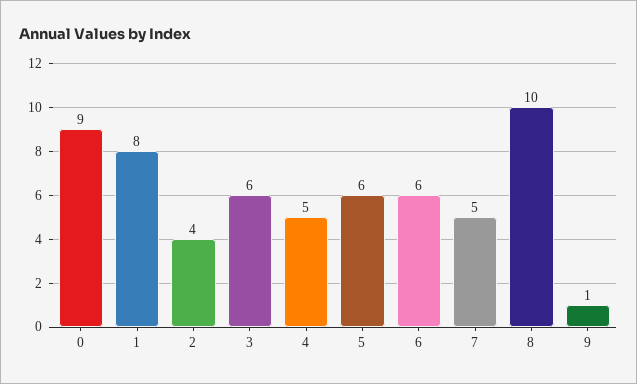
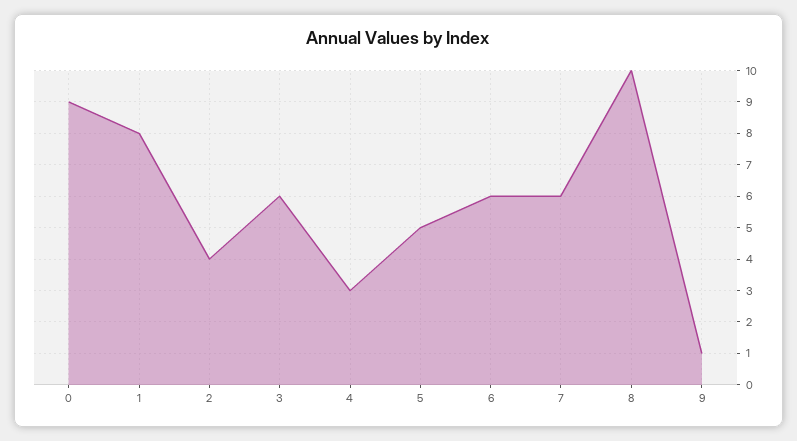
4: 5 -> 3
5: 6 -> 5
7: 5 -> 6

